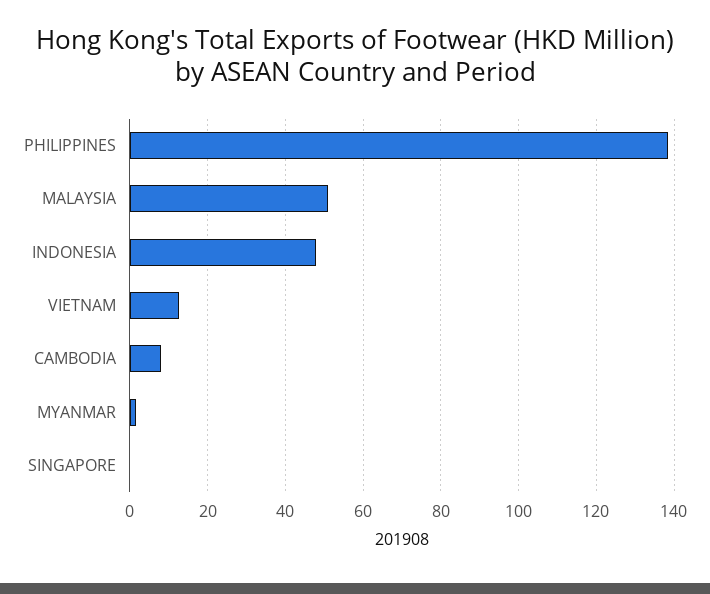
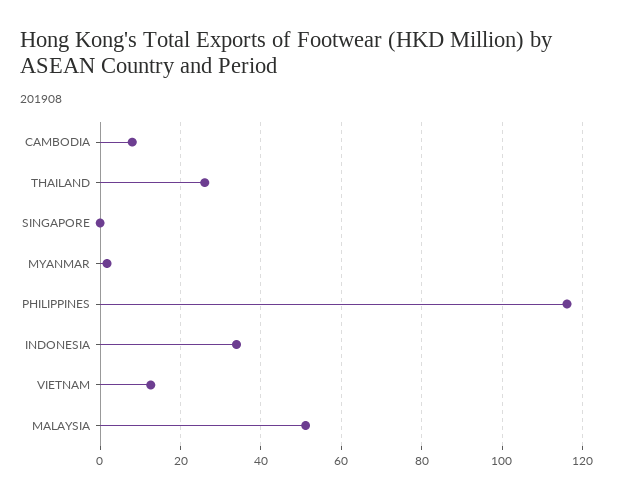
PHILIPPINES: 138 -> 116
INDONESIA: 48 -> 34
THAILAND: none -> 26

